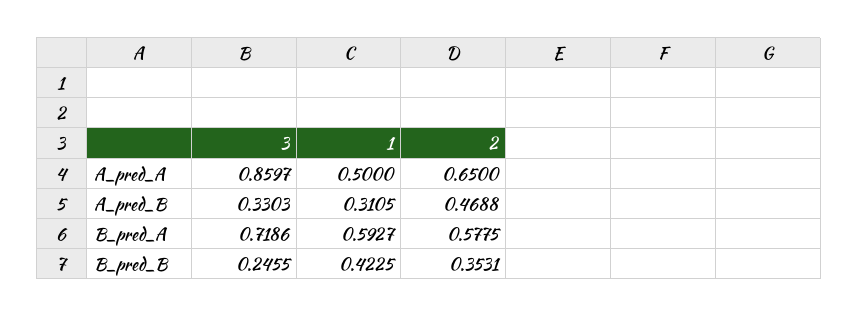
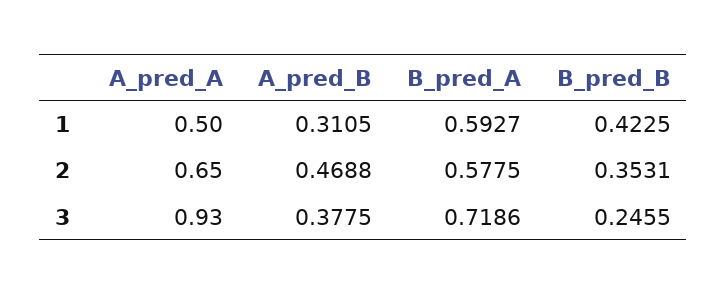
3, A_pred_A: 0.8597 -> 0.93
3, A_pred_B: 0.3303 -> 0.3775

